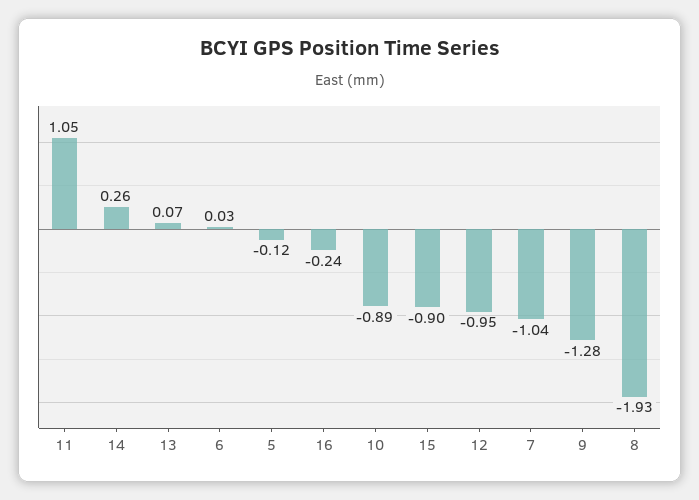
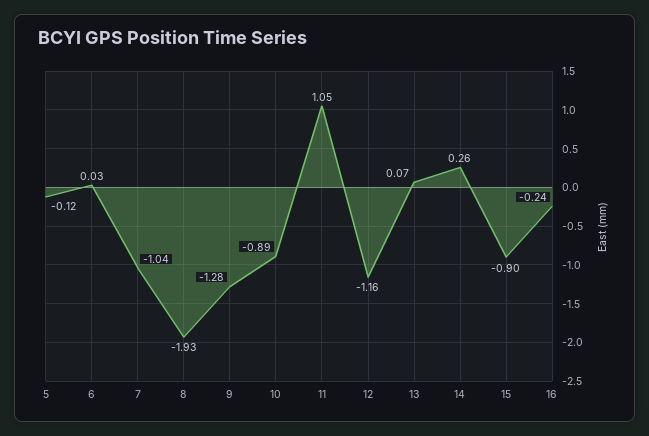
12: -0.95 -> -1.16

